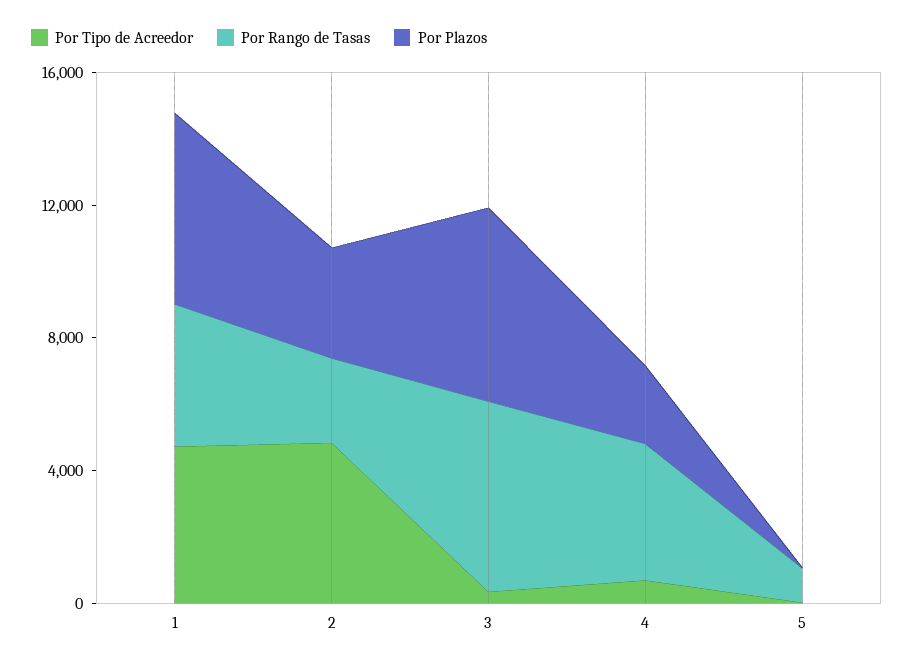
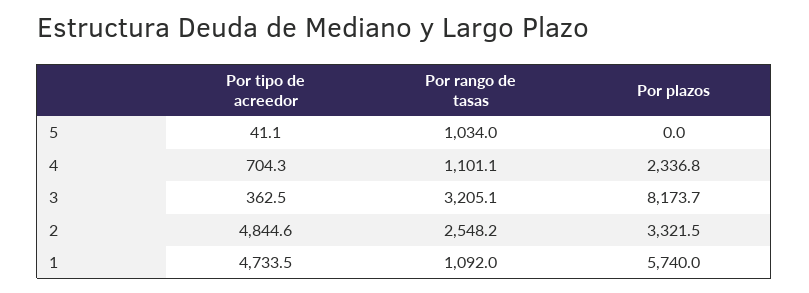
Por Rango de Tasas, 1: 4000 -> 1092
Por Rango de Tasas, 3: 6000 -> 3205.1
Por Plazos, 3: 6000 -> 8173.7
Por Rango de Tasas, 4: 4000 -> 1101.1

